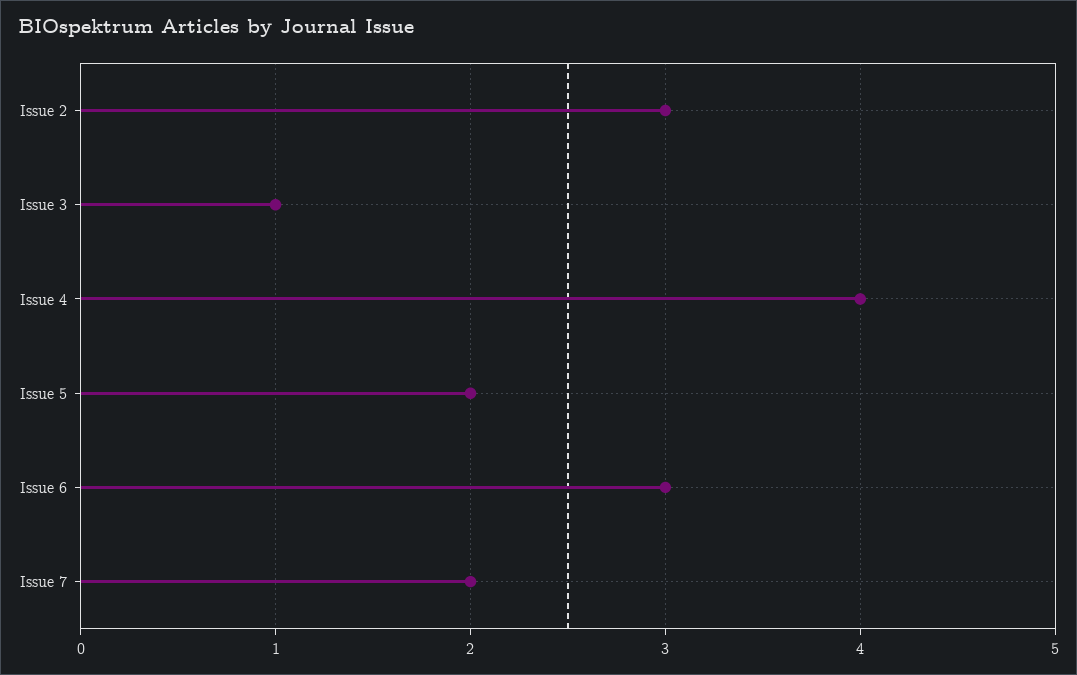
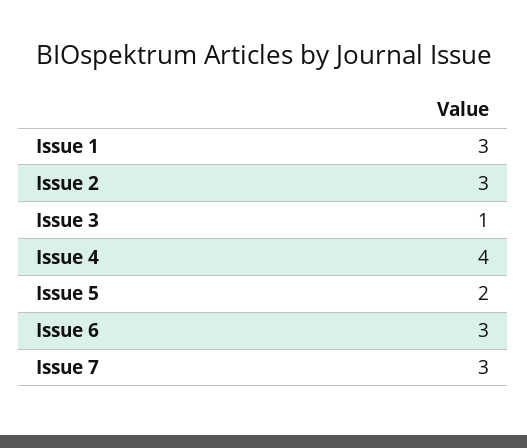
Issue 7: 2 -> 3
Issue 1: none -> 3

